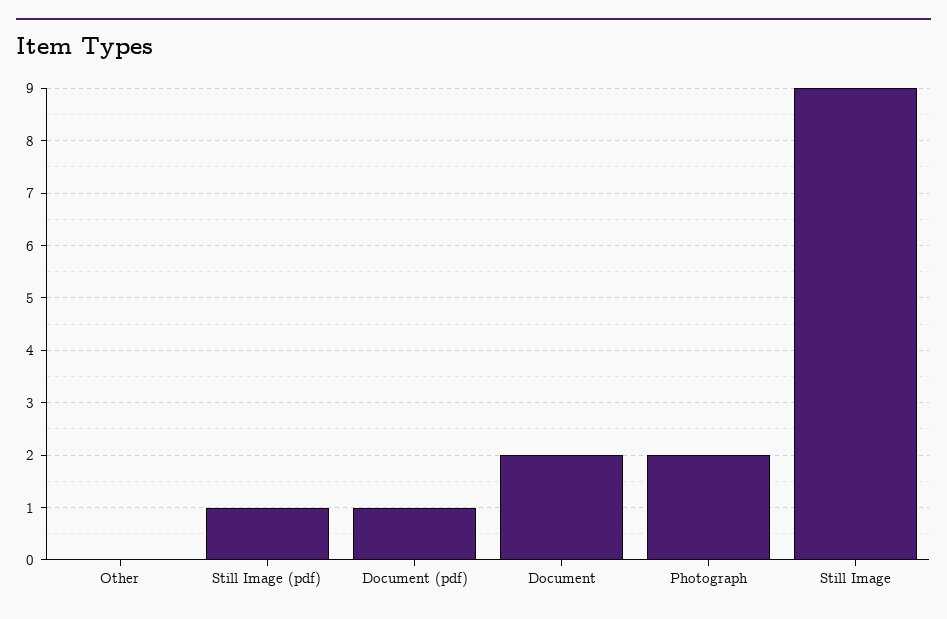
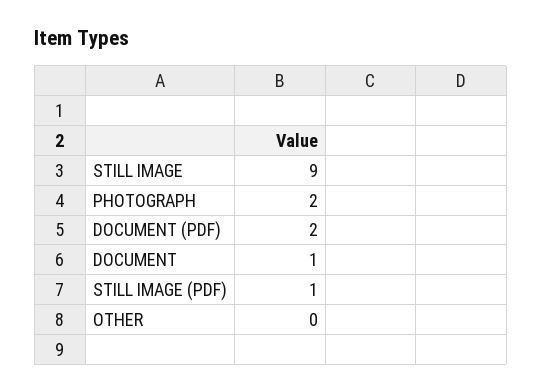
Document (pdf): 1 -> 2
Document: 2 -> 1

